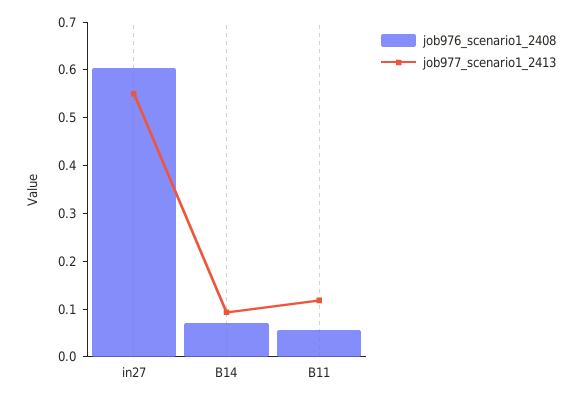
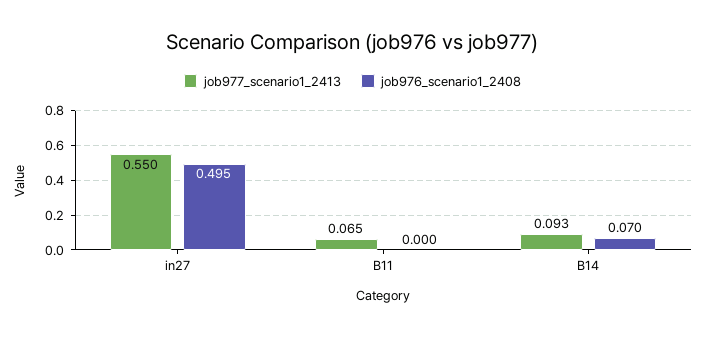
job976_scenario1_2408, in27: 0.6 -> 0.495
job976_scenario1_2408, B11: 0.06 -> 0
job977_scenario1_2413, B11: 0.12 -> 0.065

